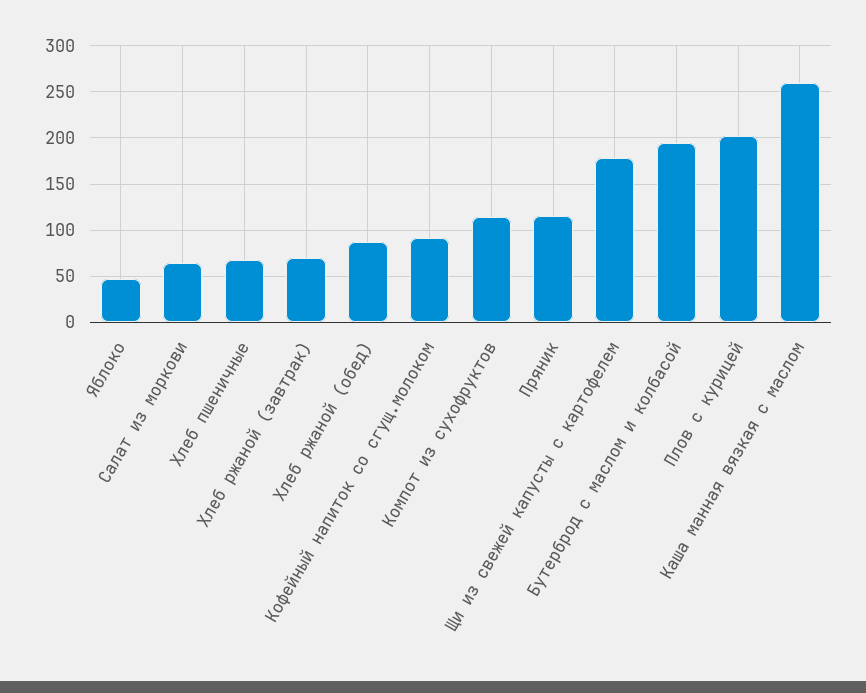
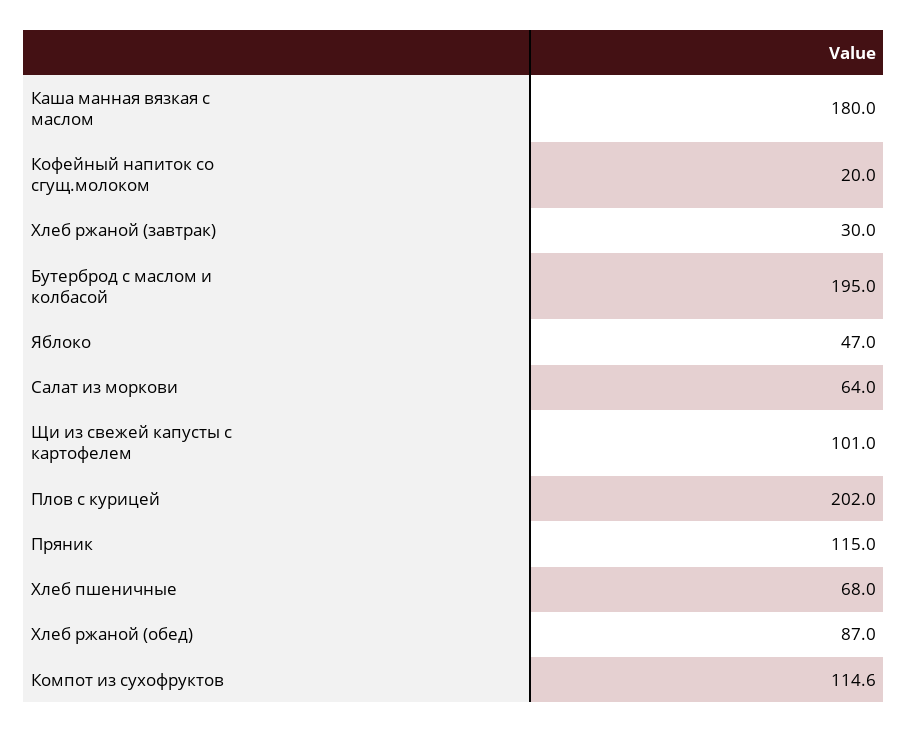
Хлеб ржаной (завтрак): 70 -> 30
Кофейный напиток со сгущ.молоком: 90 -> 20
Щи из свежей капусты с картофелем: 180 -> 101
Каша манная вязкая с маслом: 260 -> 180

